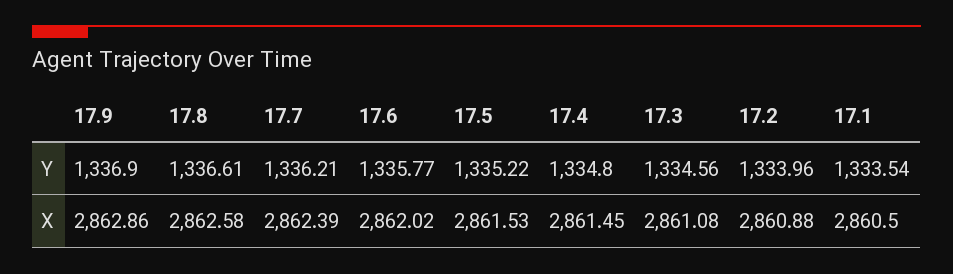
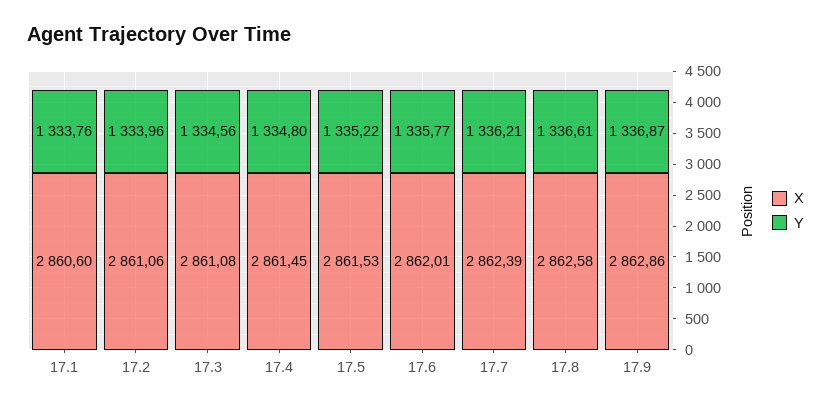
Y, 17.9: 1336.9 -> 1336.87
Y, 17.1: 1333.54 -> 1333.76
X, 17.6: 2862.02 -> 2862.01
X, 17.2: 2860.88 -> 2861.06
X, 17.1: 2860.5 -> 2860.6

